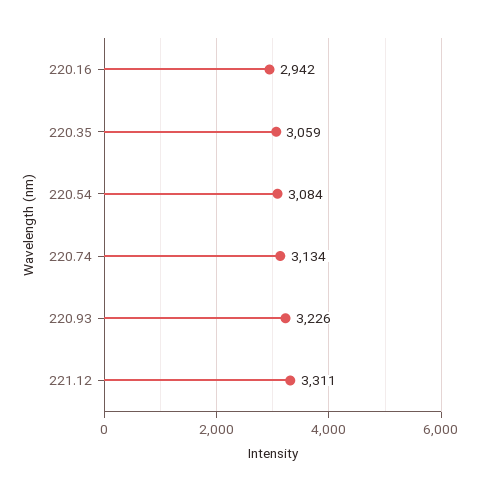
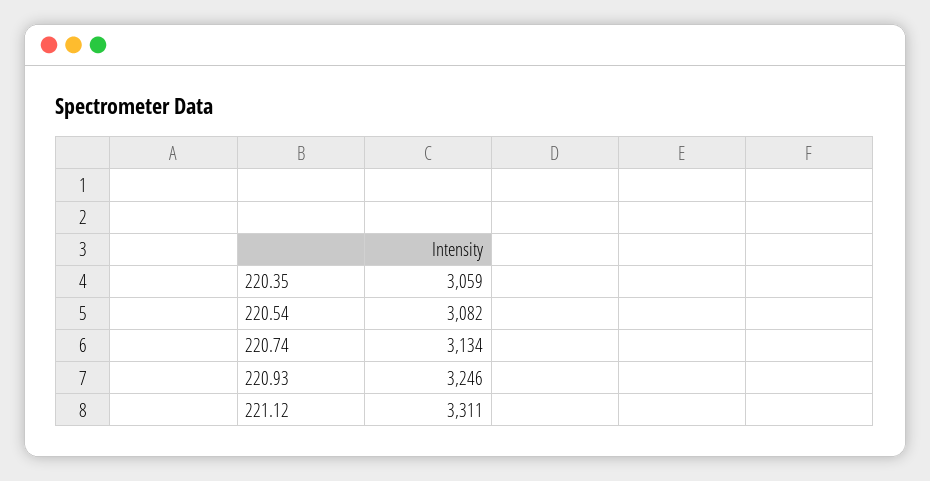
220.16: 2942 -> none
220.54: 3084 -> 3082
220.93: 3226 -> 3246

